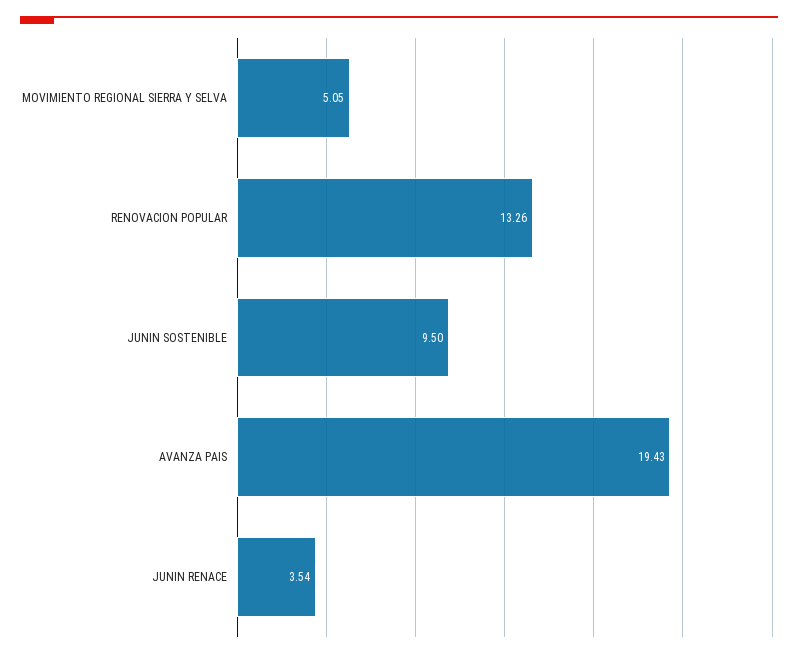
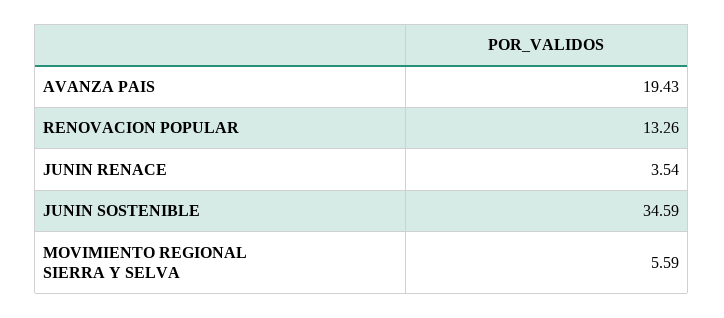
MOVIMIENTO REGIONAL SIERRA Y SELVA: 5.05 -> 5.59
JUNIN SOSTENIBLE: 9.5 -> 34.59

